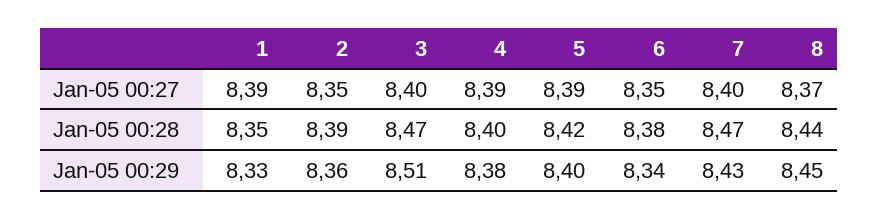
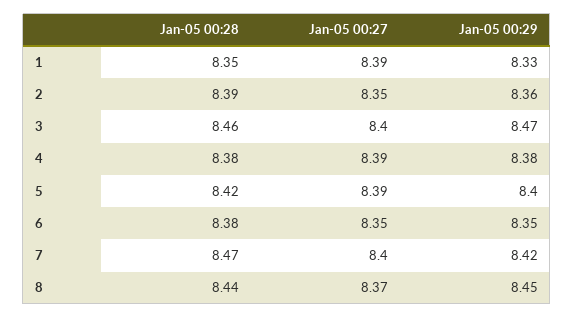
3, Jan-05 00:28: 8.47 -> 8.46
4, Jan-05 00:28: 8.4 -> 8.38
3, Jan-05 00:29: 8.51 -> 8.47
6, Jan-05 00:29: 8.34 -> 8.35
7, Jan-05 00:29: 8.43 -> 8.42

